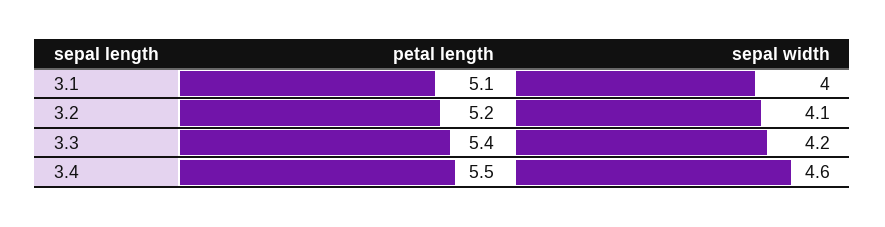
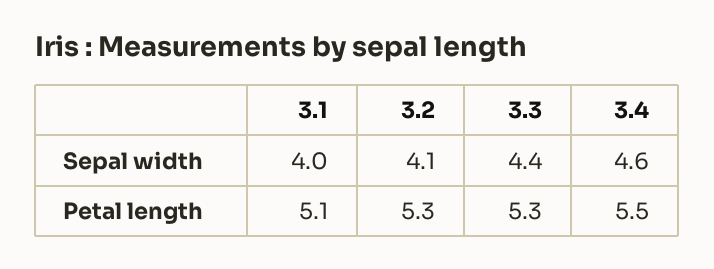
petal length, 3.2: 5.2 -> 5.3
petal length, 3.3: 5.4 -> 5.3
sepal width, 3.3: 4.2 -> 4.4

